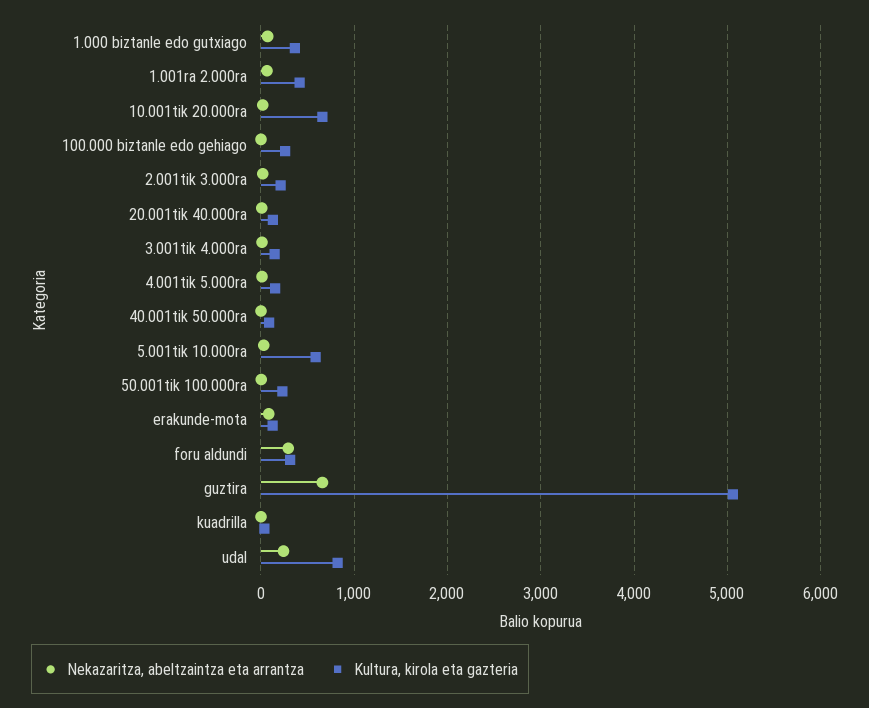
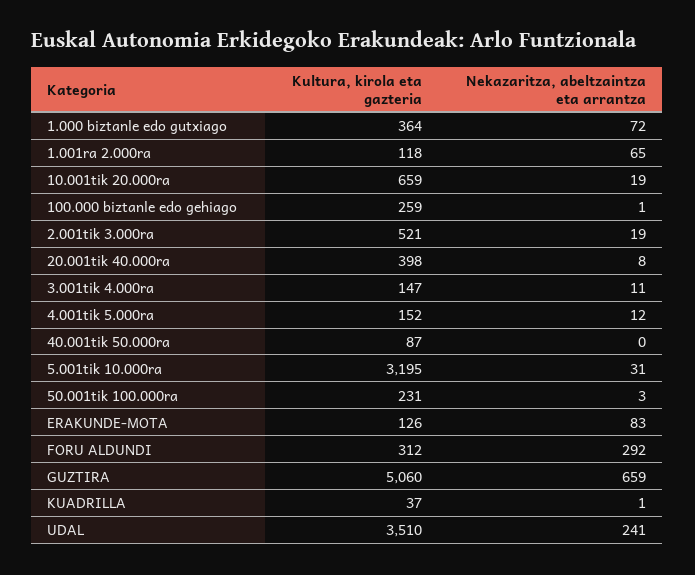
Kultura, kirola eta gazteria, 1.001ra 2.000ra: 400 -> 118
Kultura, kirola eta gazteria, 2.001tik 3.000ra: 200 -> 521
Kultura, kirola eta gazteria, 20.001tik 40.000ra: 100 -> 398
Kultura, kirola eta gazteria, 5.001tik 10.000ra: 600 -> 3195
Kultura, kirola eta gazteria, udal: 800 -> 3510

